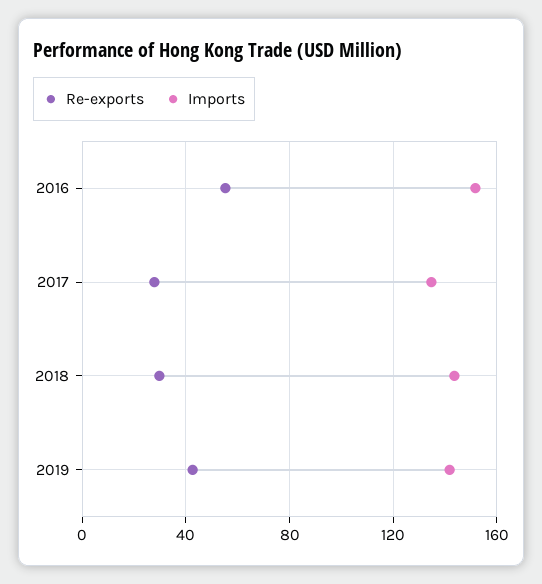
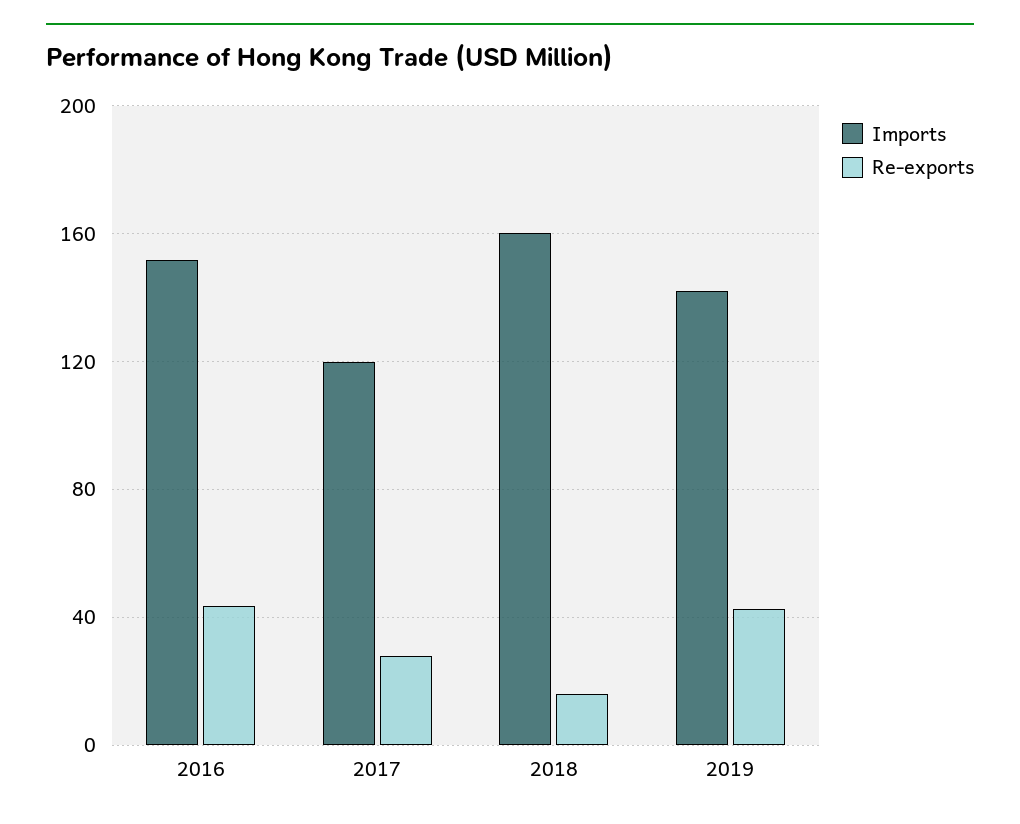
Re-exports, 2016: 55 -> 45
Imports, 2017: 135 -> 120
Re-exports, 2018: 30 -> 15
Imports, 2018: 145 -> 160

